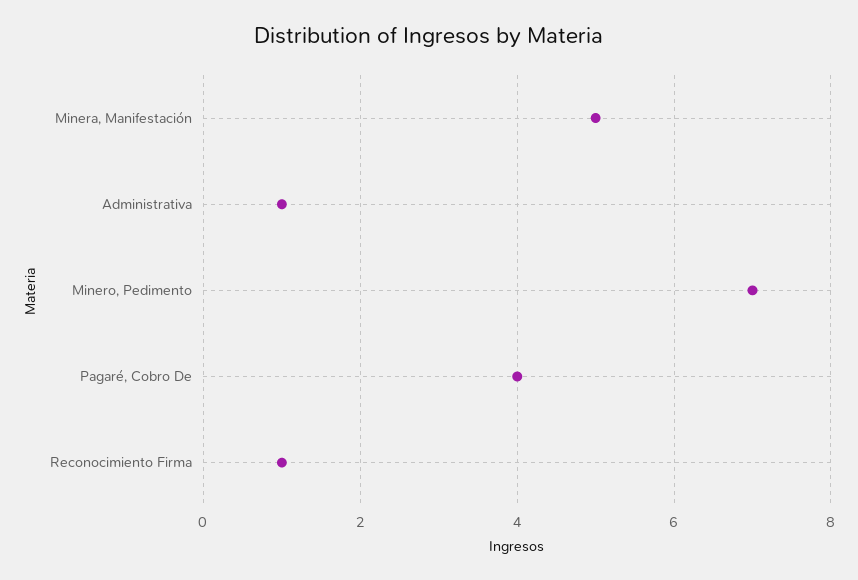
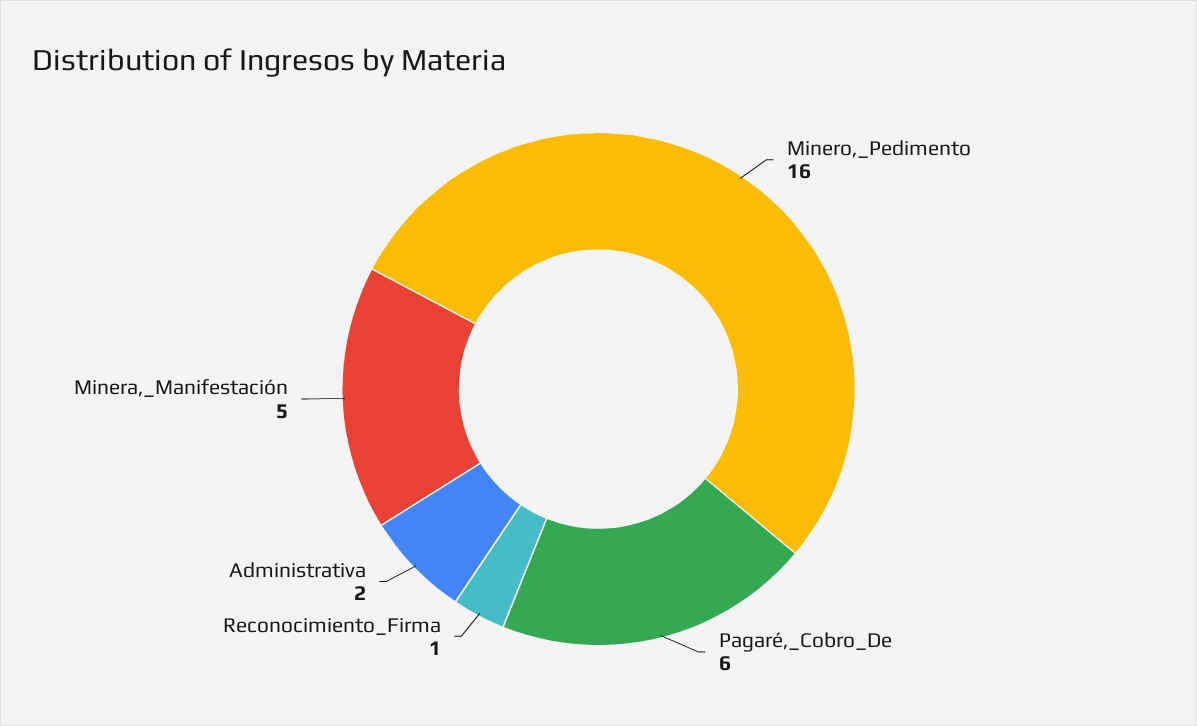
Administrativa: 1 -> 2
Minero, Pedimento: 7 -> 16
Pagaré, Cobro De: 4 -> 6

